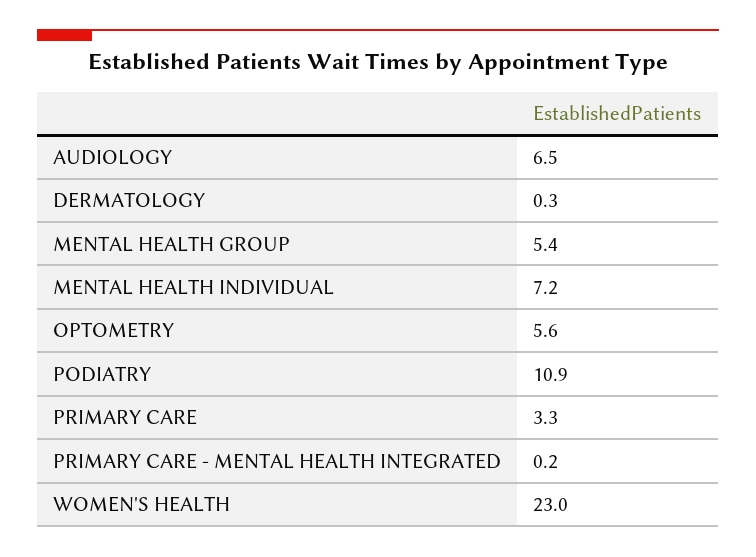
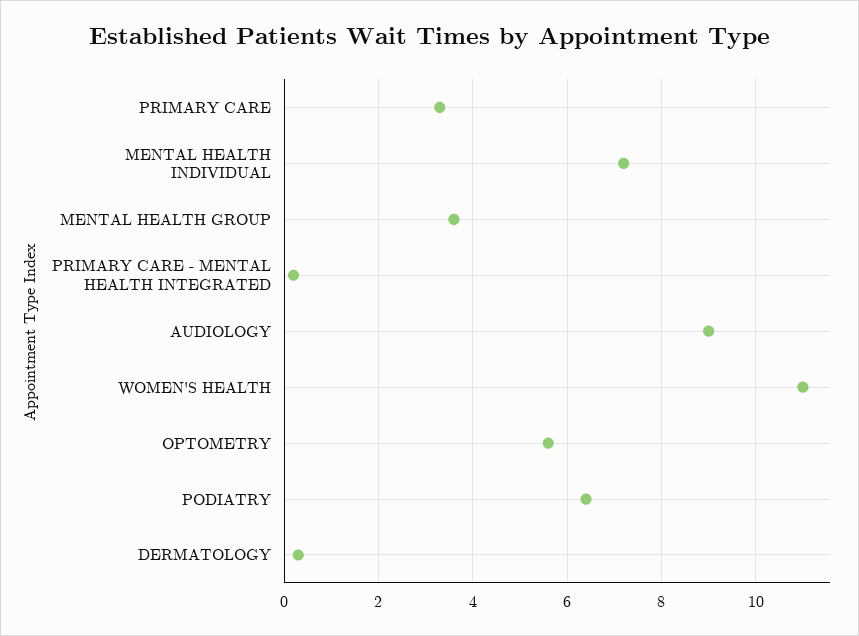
AUDIOLOGY: 6.5 -> 9
MENTAL HEALTH GROUP: 5.4 -> 3.5
PODIATRY: 10.9 -> 6.5
WOMEN'S HEALTH: 23 -> 11

